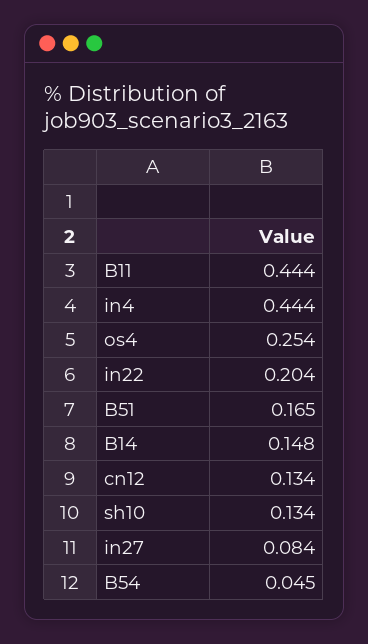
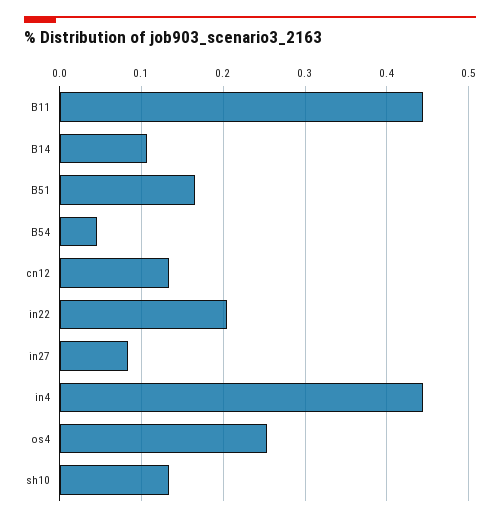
B14: 0.148 -> 0.11

